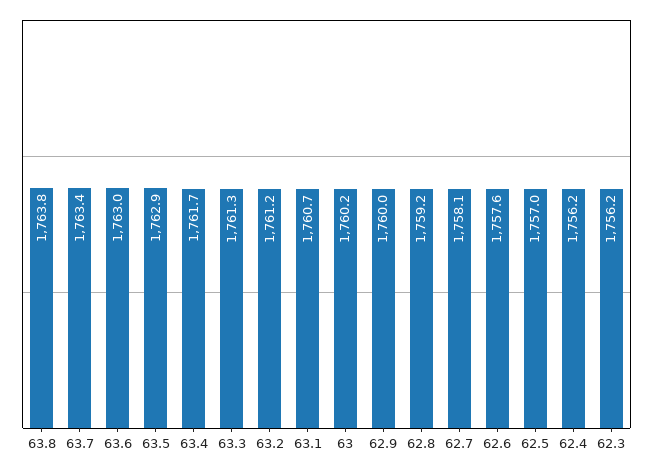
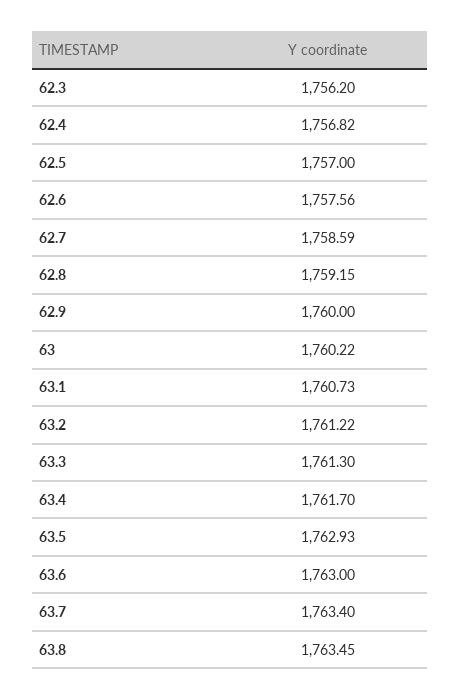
63.8: 1763.8 -> 1763.45
62.7: 1758.1 -> 1758.59
62.4: 1756.2 -> 1756.82

